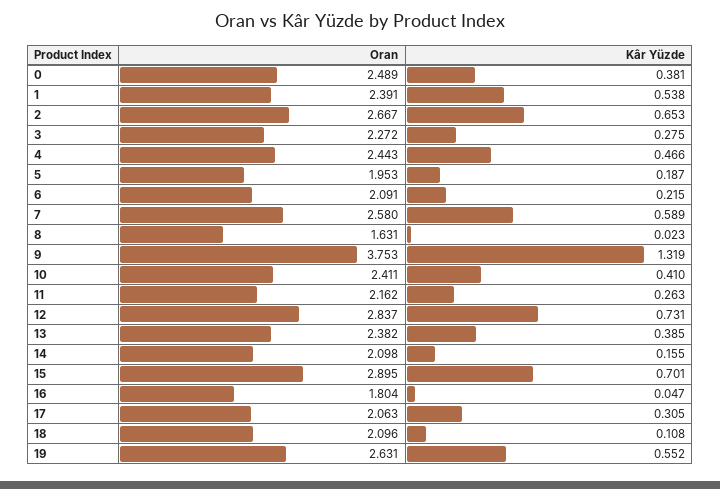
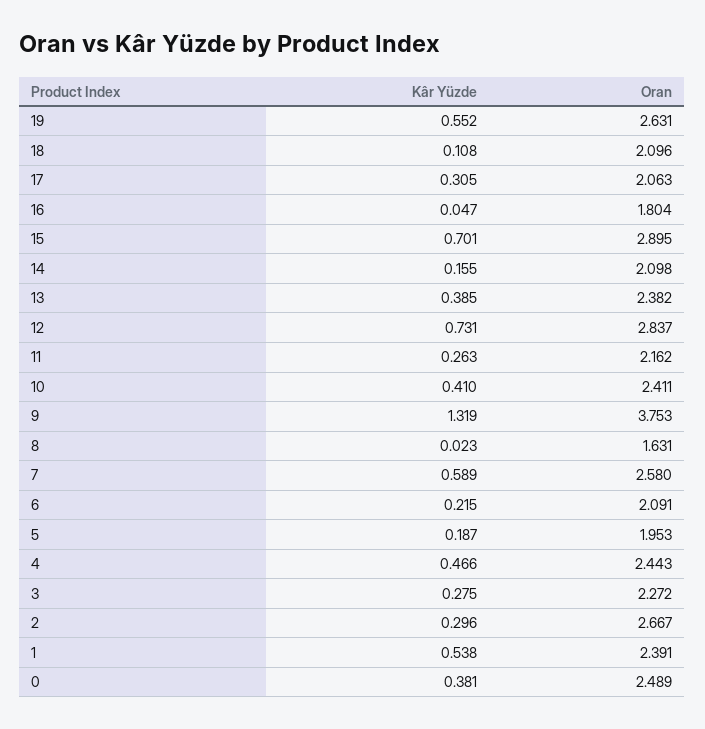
Kâr Yüzde, 2: 0.653 -> 0.296

